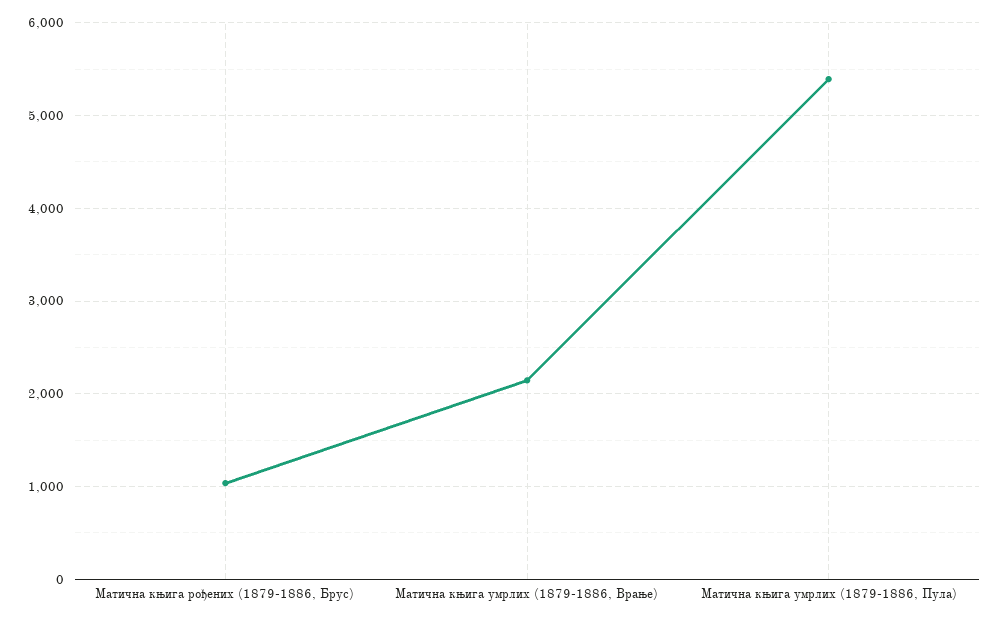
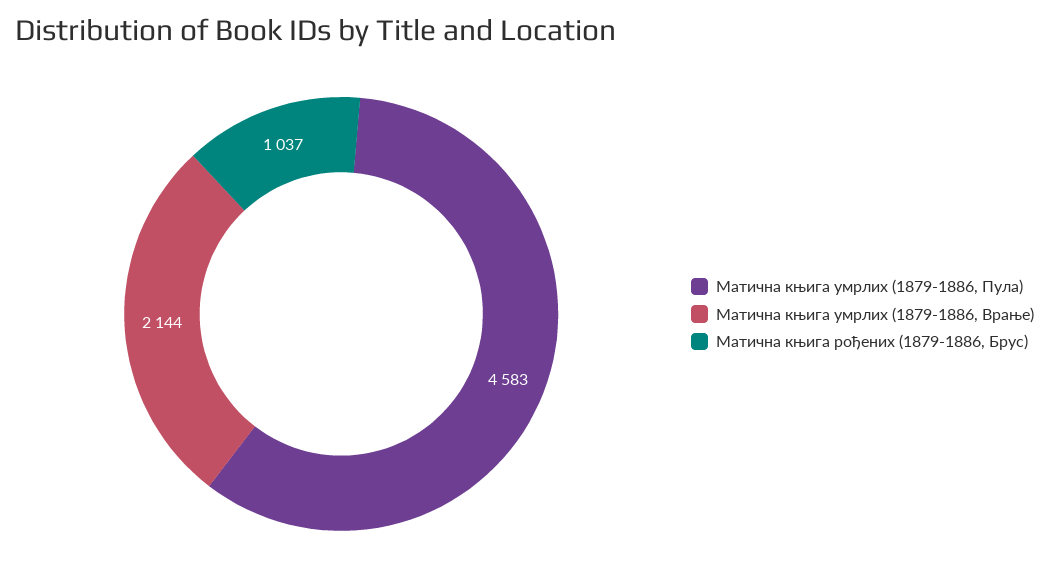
Матична књига умрлих (1879-1886, Пула): 5400 -> 4583

